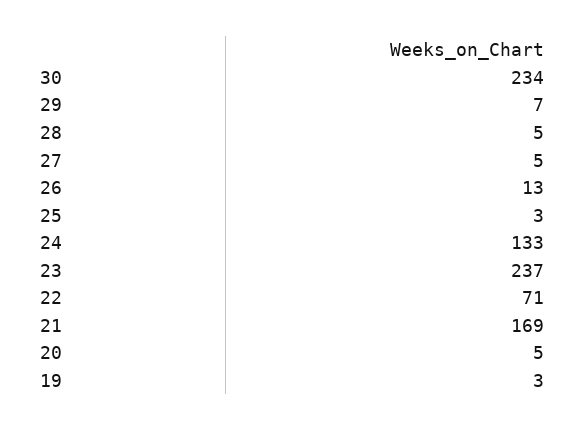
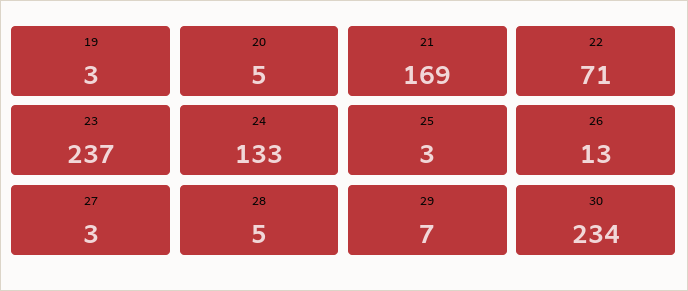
27: 5 -> 3

